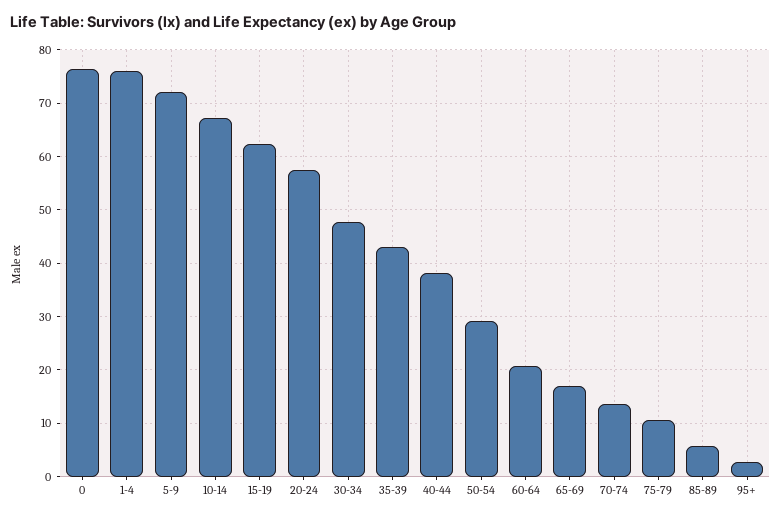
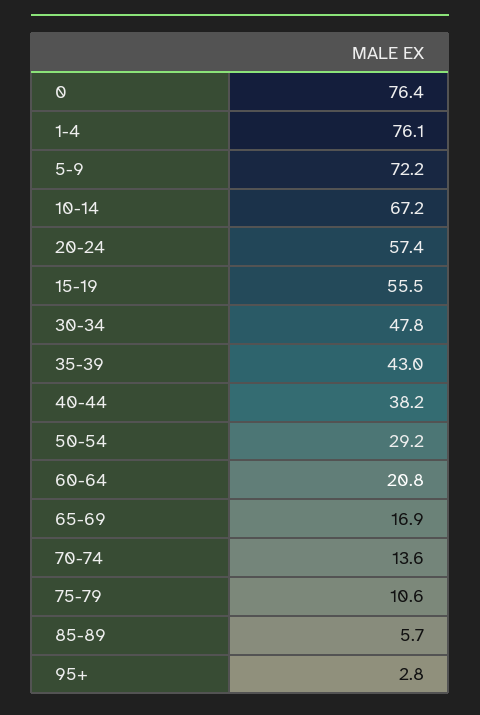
15-19: 62 -> 55.5

